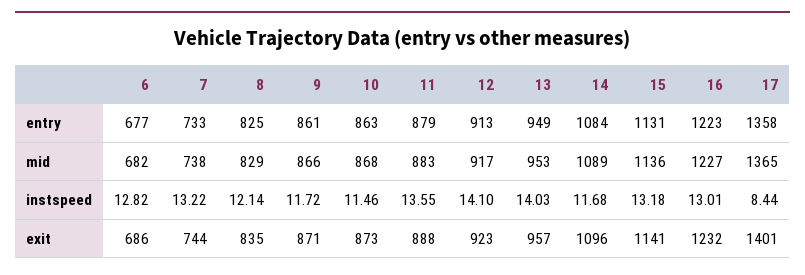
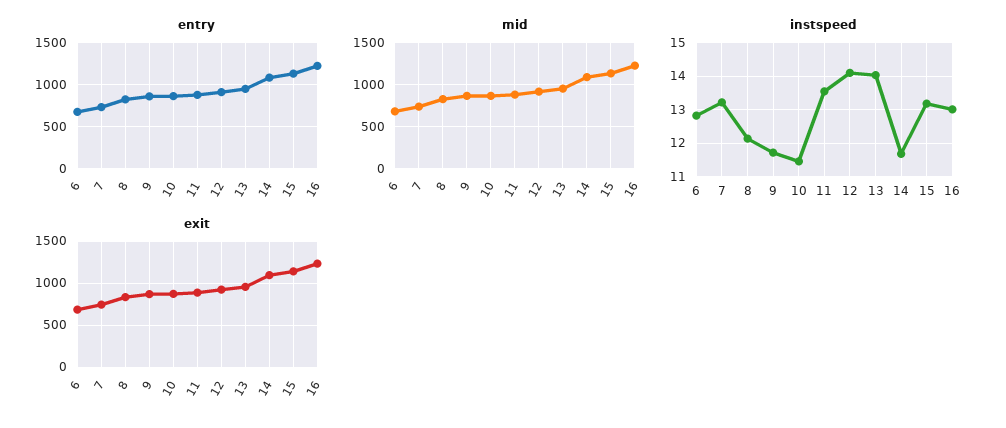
entry, 17: 1358 -> none
mid, 17: 1365 -> none
instspeed, 17: 8.44 -> none
exit, 17: 1401 -> none

